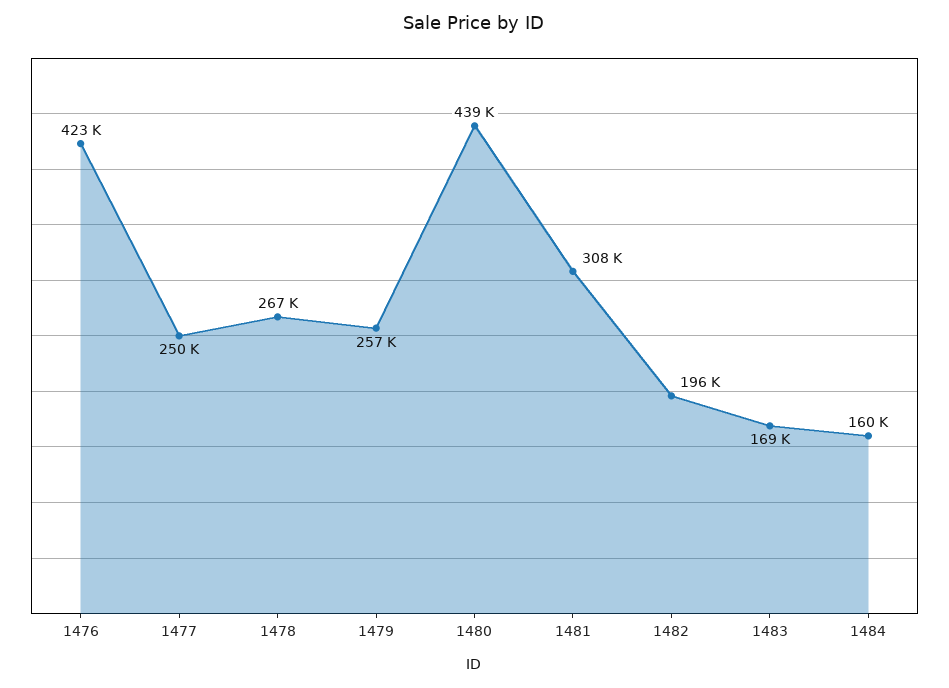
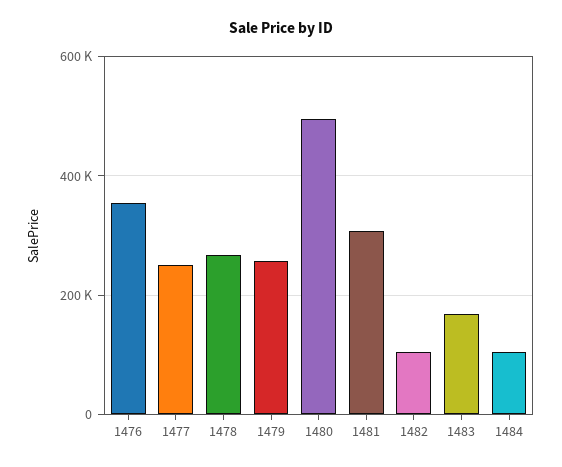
1476: 423000 -> 360000
1480: 439000 -> 500000
1482: 196000 -> 100000
1484: 160000 -> 100000

